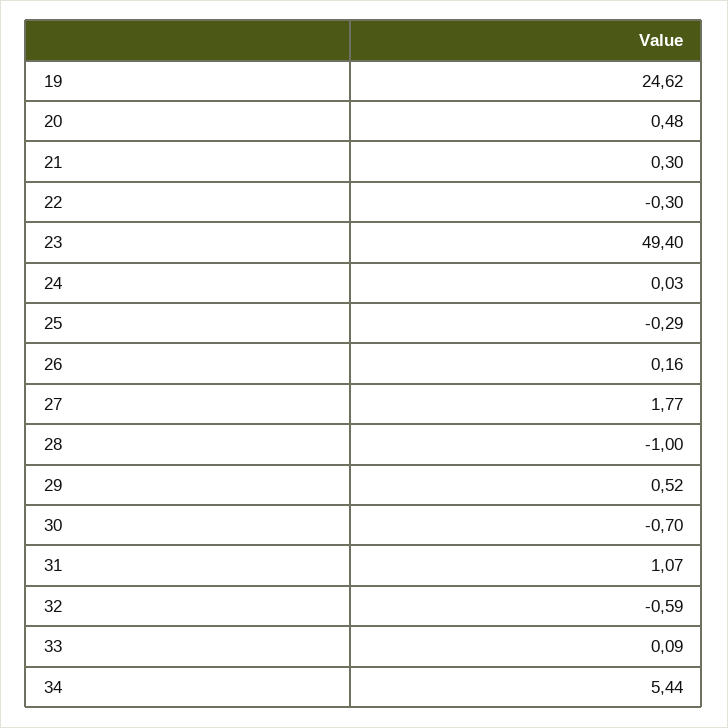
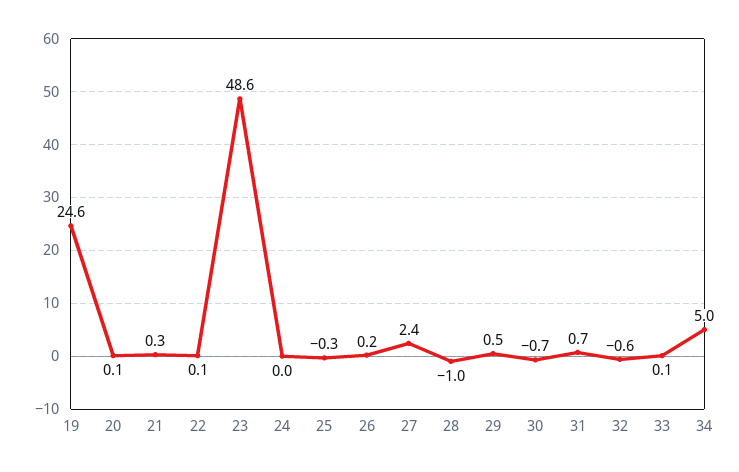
20: 0.48 -> 0.1
22: -0.3 -> 0.1
23: 49.4 -> 48.6
27: 1.77 -> 2.4
31: 1.07 -> 0.7
34: 5.44 -> 5

